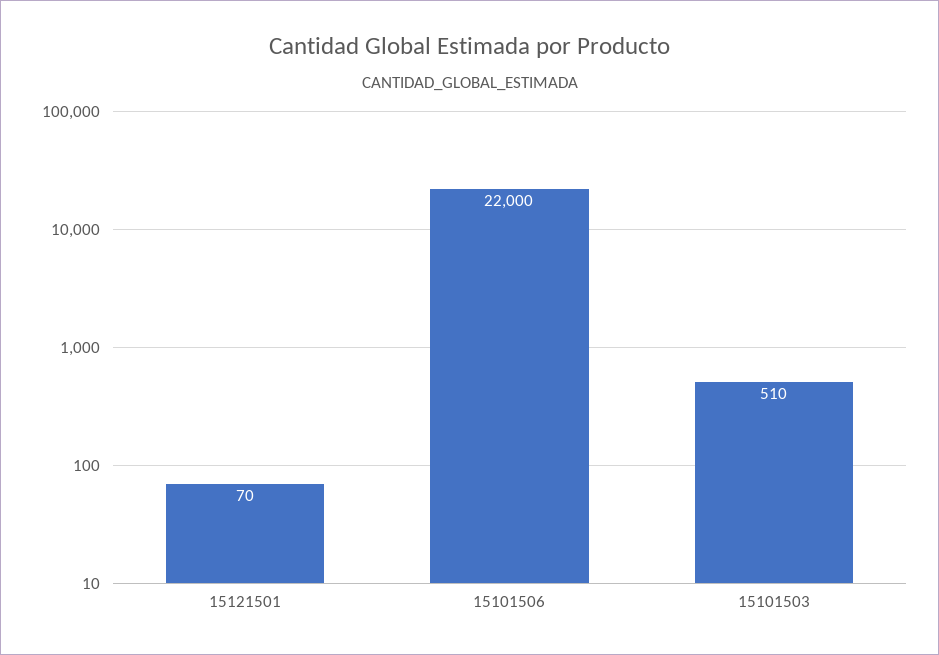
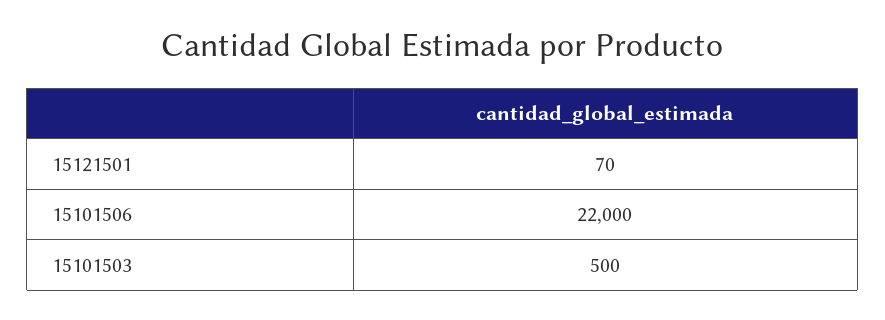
15101503: 510 -> 500

